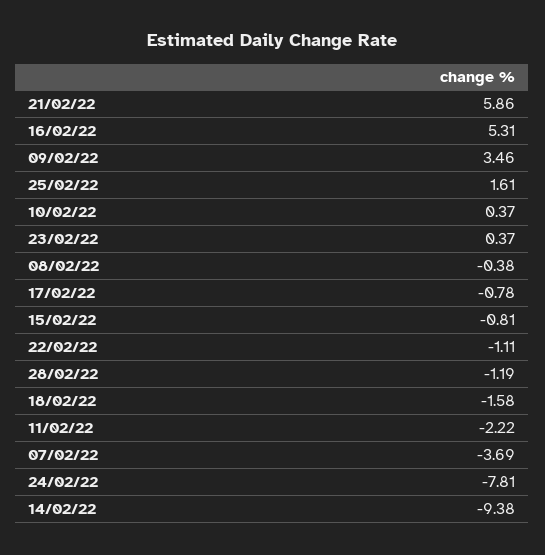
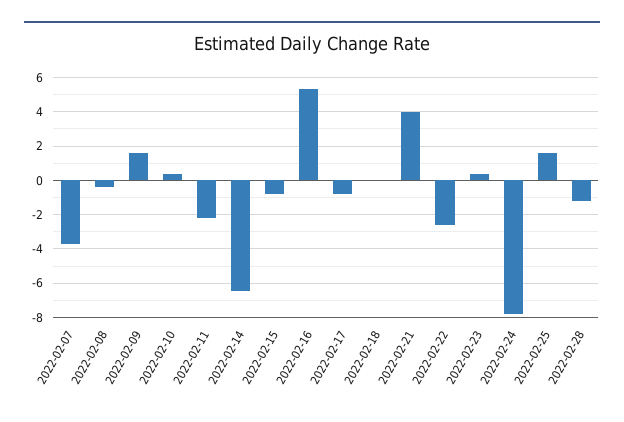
21/02/22: 5.86 -> 4
09/02/22: 3.46 -> 1.5
22/02/22: -1.11 -> -2.5
18/02/22: -1.58 -> 0
14/02/22: -9.38 -> -6.5

